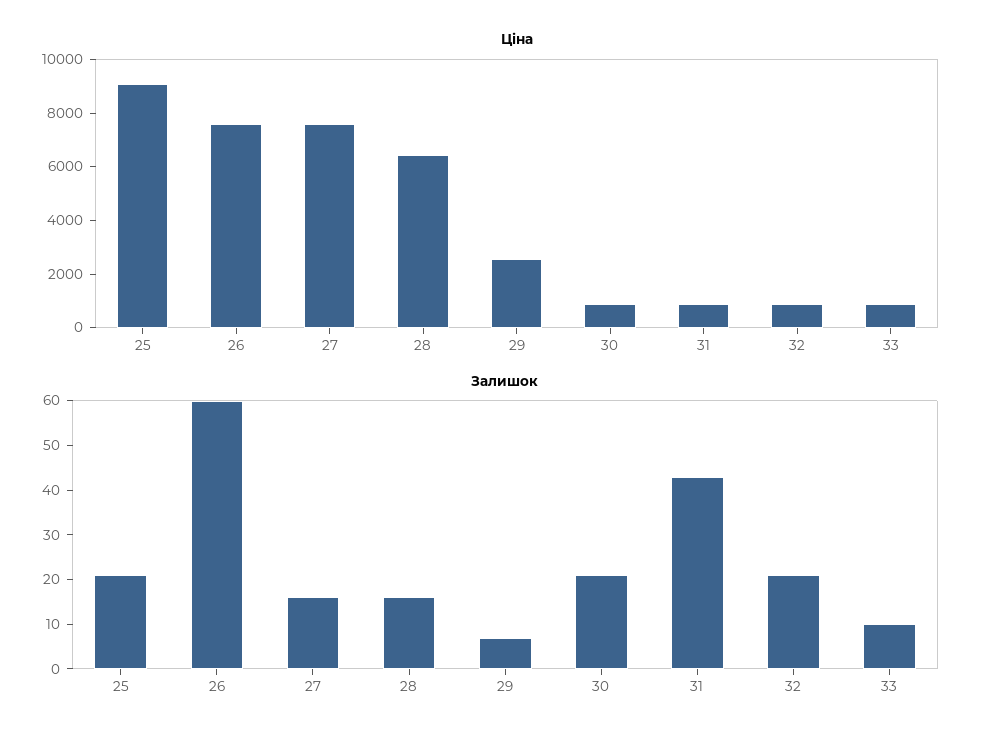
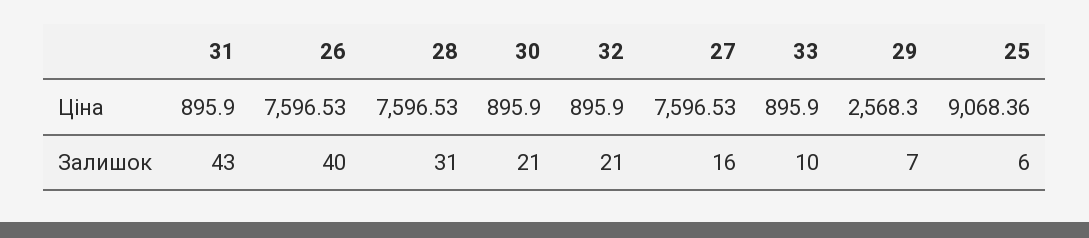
Ціна, 28: 6500 -> 7596.53
Залишок, 25: 20 -> 6
Залишок, 26: 60 -> 40
Залишок, 28: 15 -> 31

